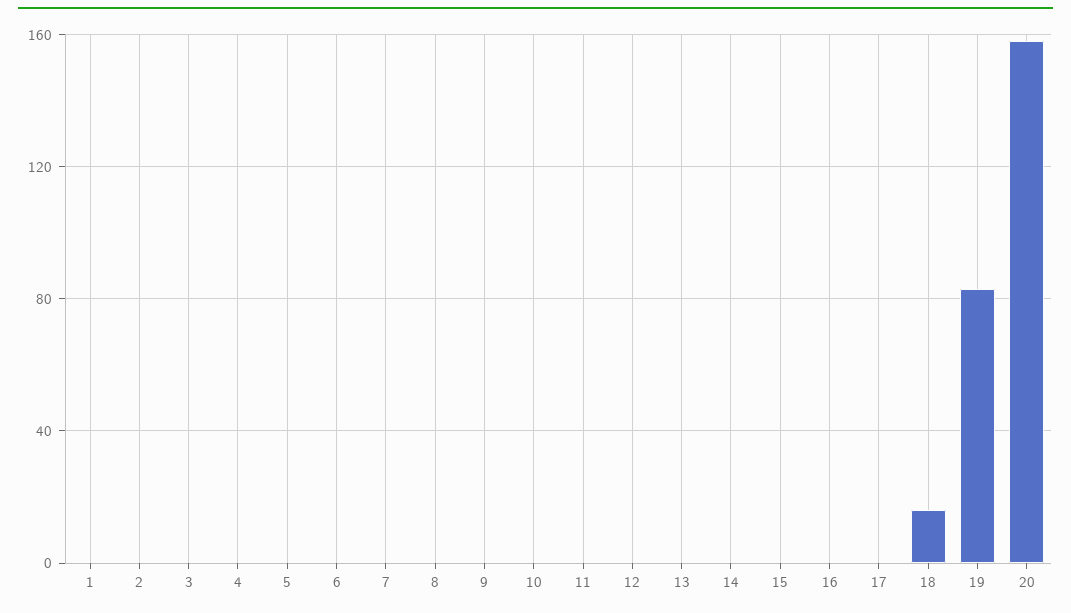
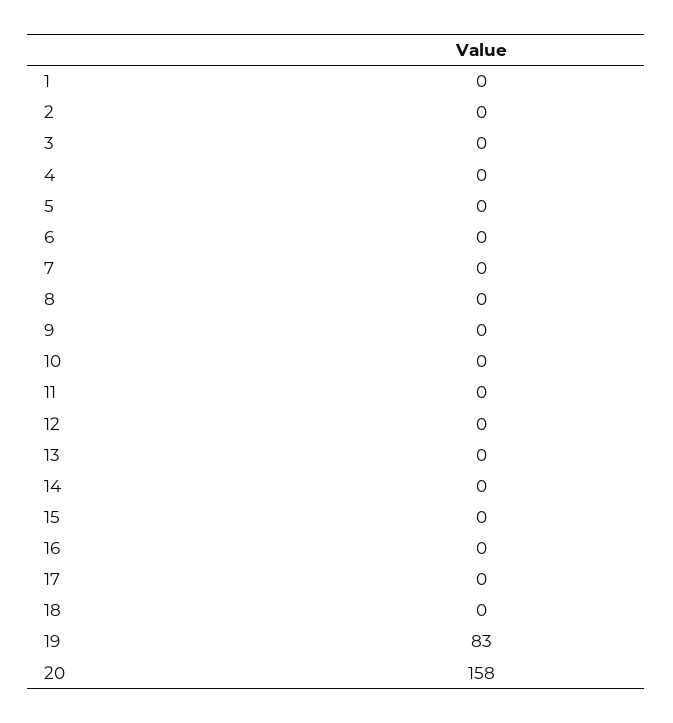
18: 15 -> 0

